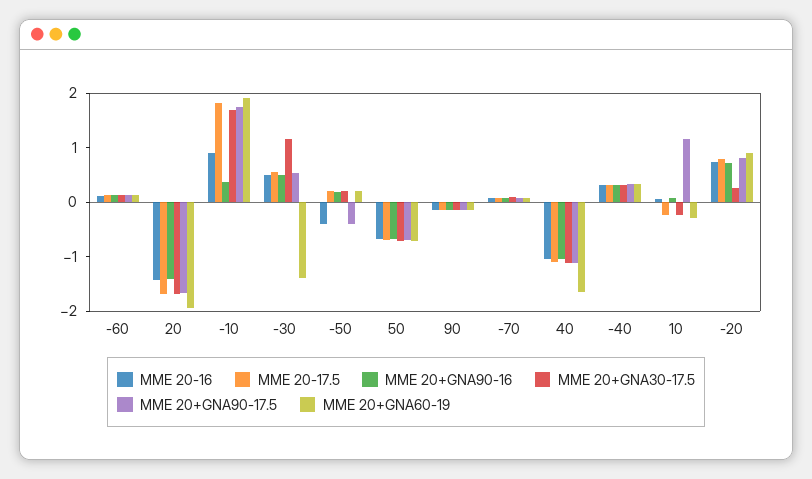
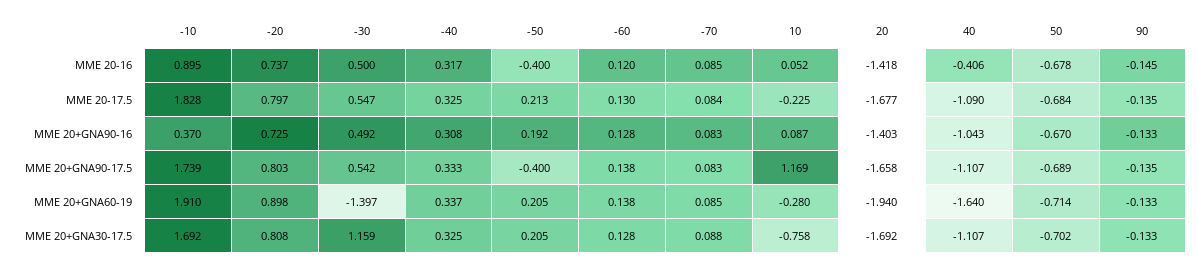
MME 20-16, 40: -1 -> -0.406
MME 20+GNA30-17.5, 10: -0.2 -> -0.758
MME 20+GNA30-17.5, -20: 0.2 -> 0.808

